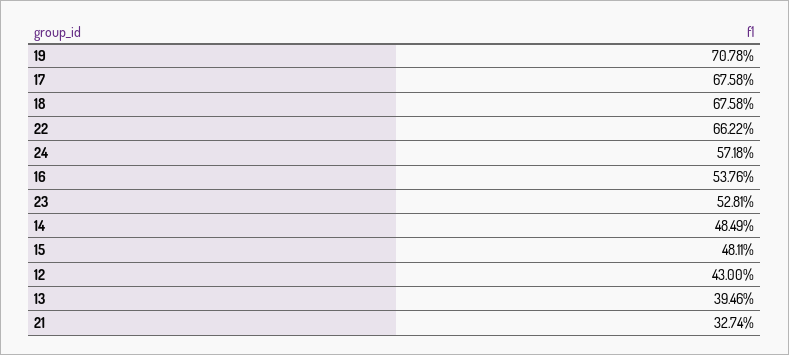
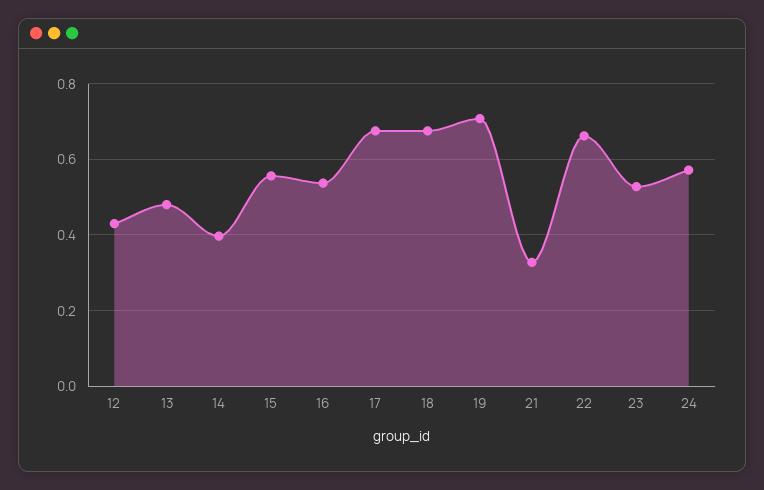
14: 0.4849 -> 0.4
15: 0.4811 -> 0.56
13: 0.3946 -> 0.48

